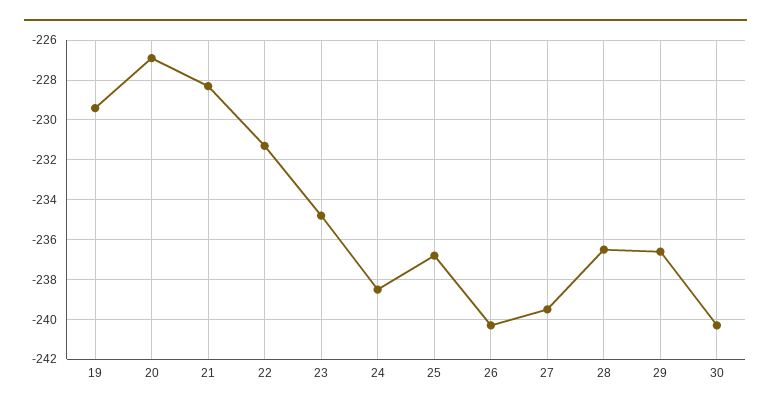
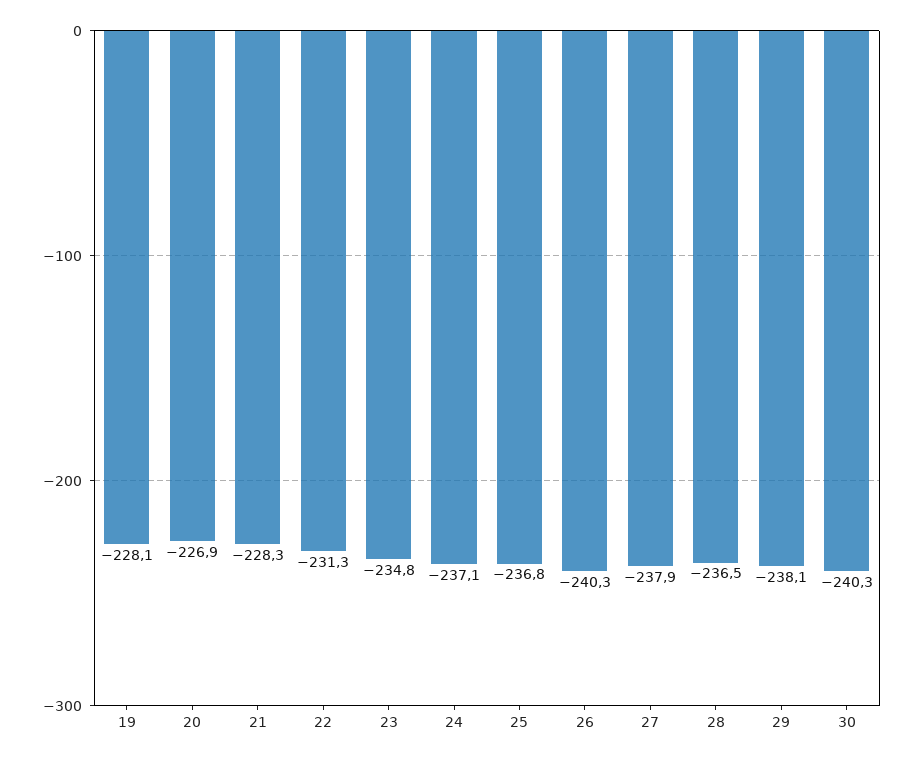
19: -229.5 -> -228.1
24: -238.5 -> -237.1
27: -239.5 -> -237.9
29: -236.5 -> -238.1

